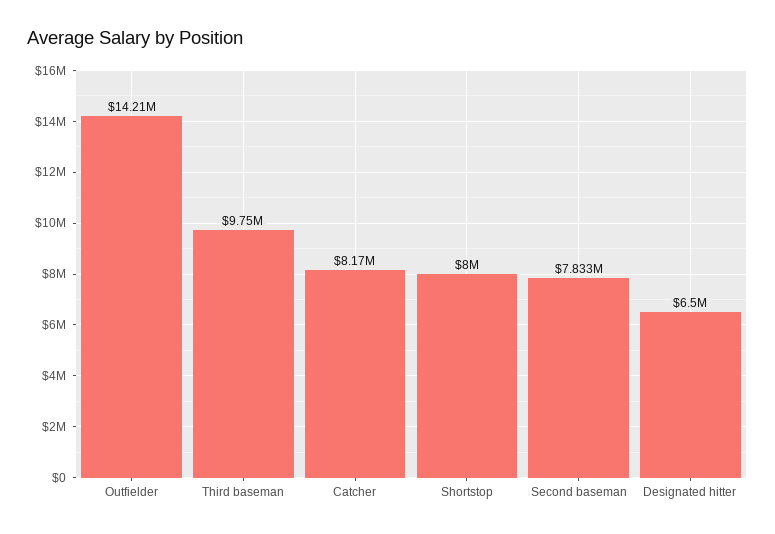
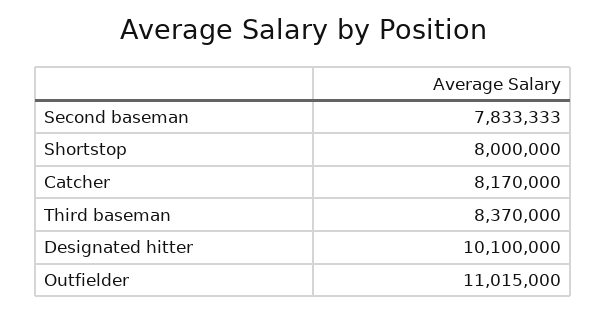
Outfielder: 14210000 -> 11015000
Third baseman: 9750000 -> 8370000
Designated hitter: 6500000 -> 10100000

